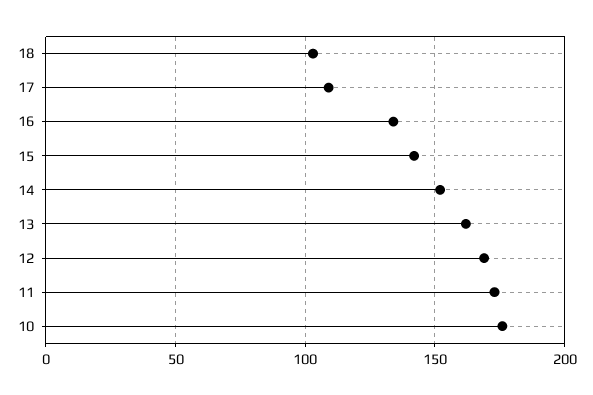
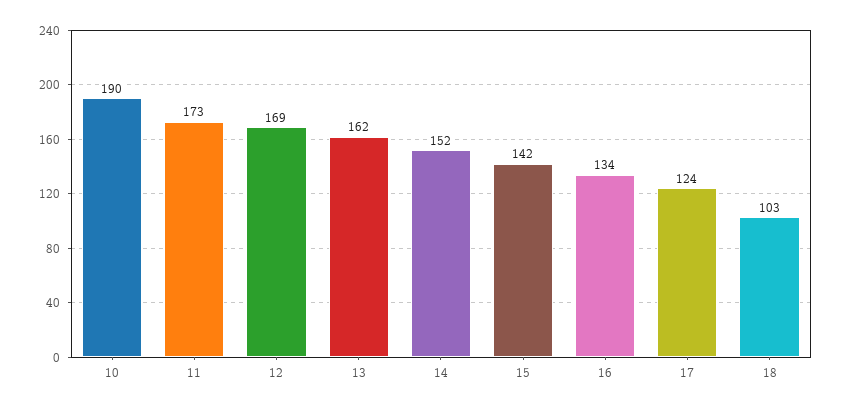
17: 110 -> 124
10: 175 -> 190

